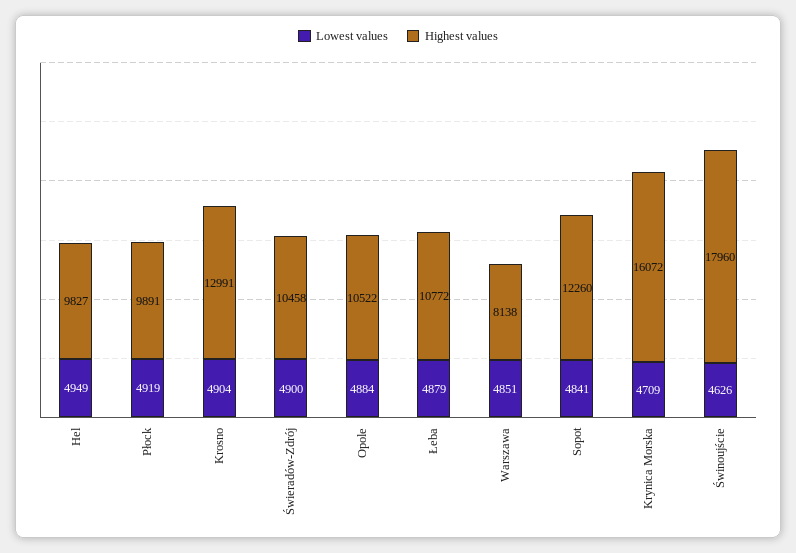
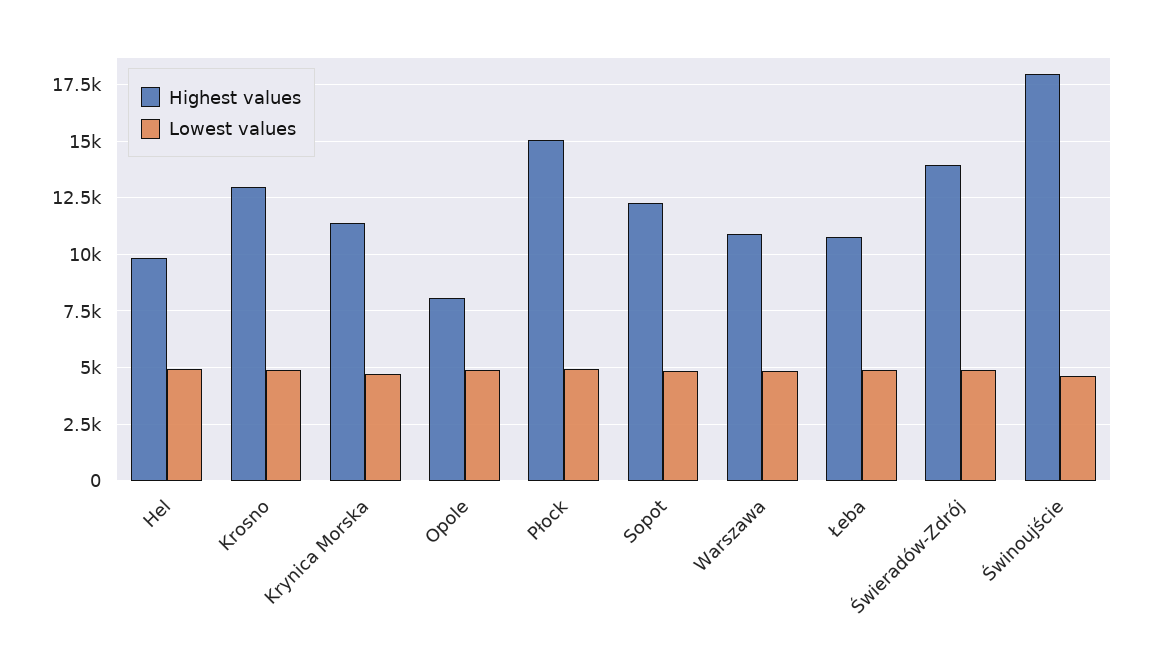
Highest values, Płock: 9891 -> 15000
Highest values, Świeradów-Zdrój: 10458 -> 14000
Highest values, Opole: 10522 -> 8000
Highest values, Warszawa: 8138 -> 11000
Highest values, Krynica Morska: 16072 -> 11500

